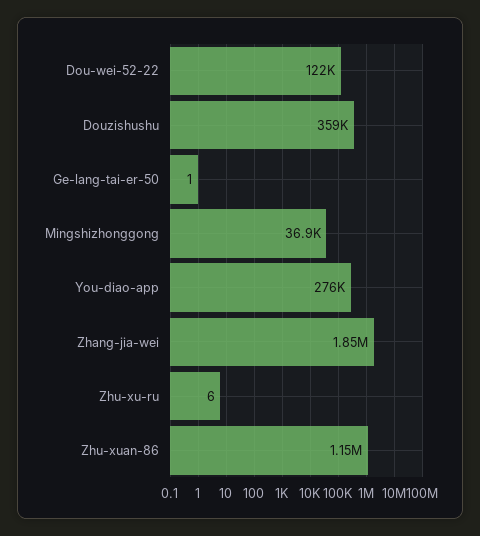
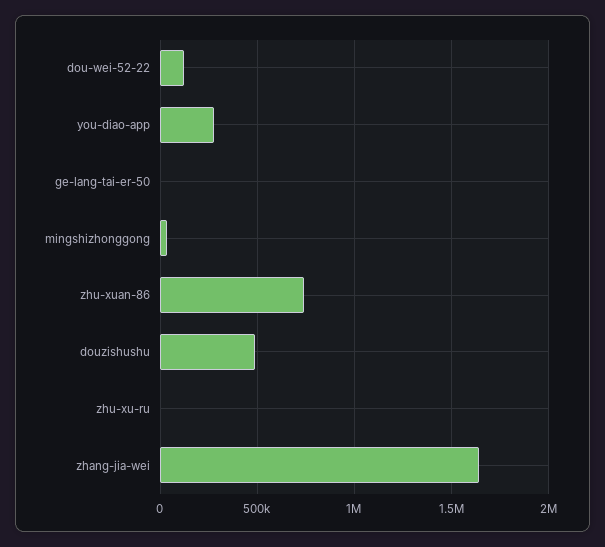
Douzishushu: 359000 -> 500000
Zhang-jia-wei: 1850000 -> 1650000
Zhu-xuan-86: 1150000 -> 750000

